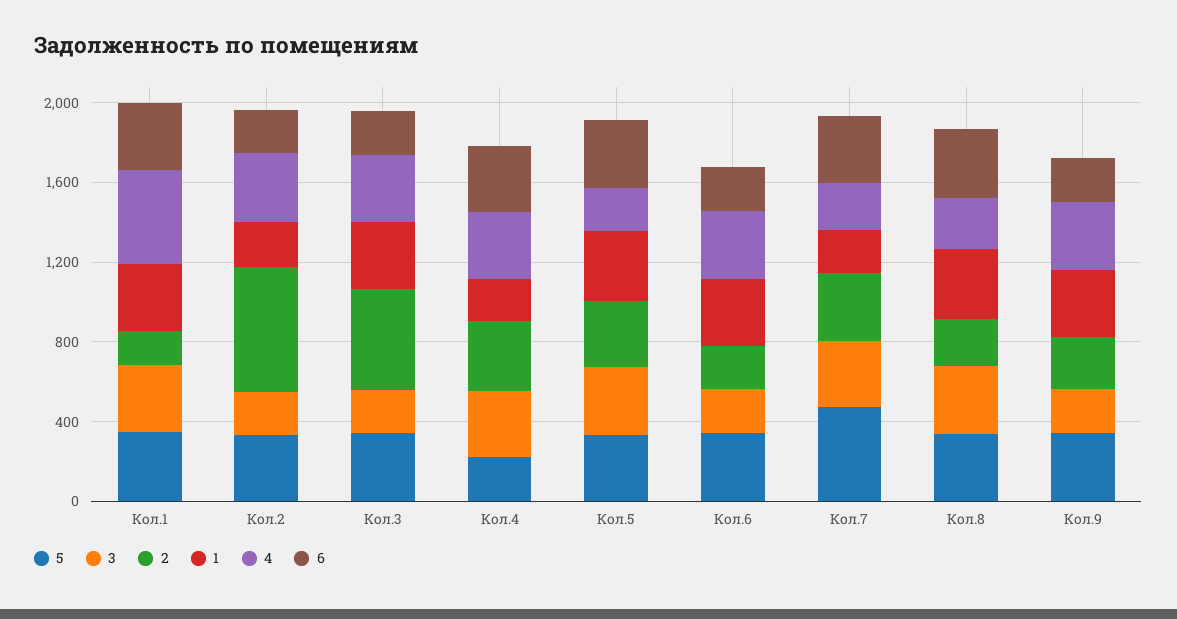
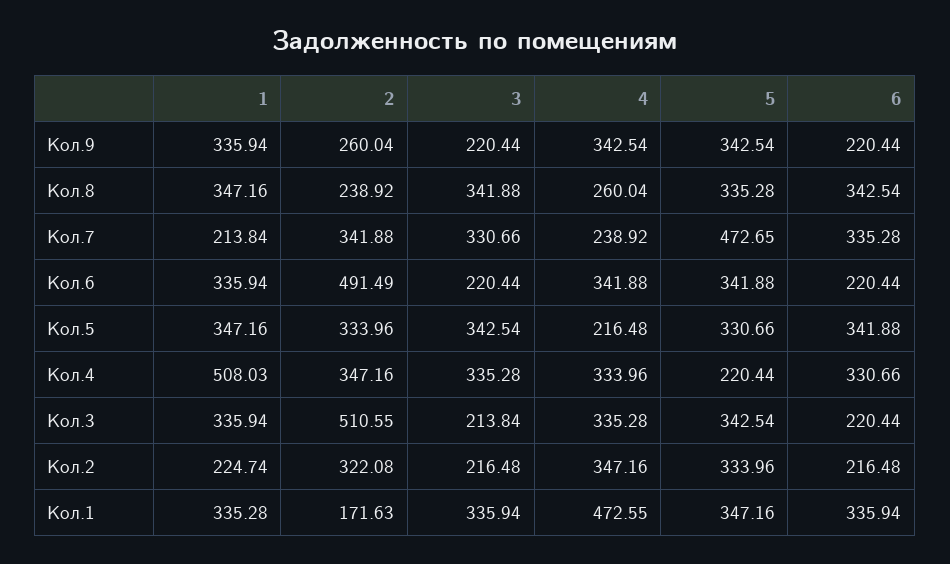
2, Кол.2: 600 -> 322.08
1, Кол.4: 200 -> 508.03
2, Кол.6: 200 -> 491.49

